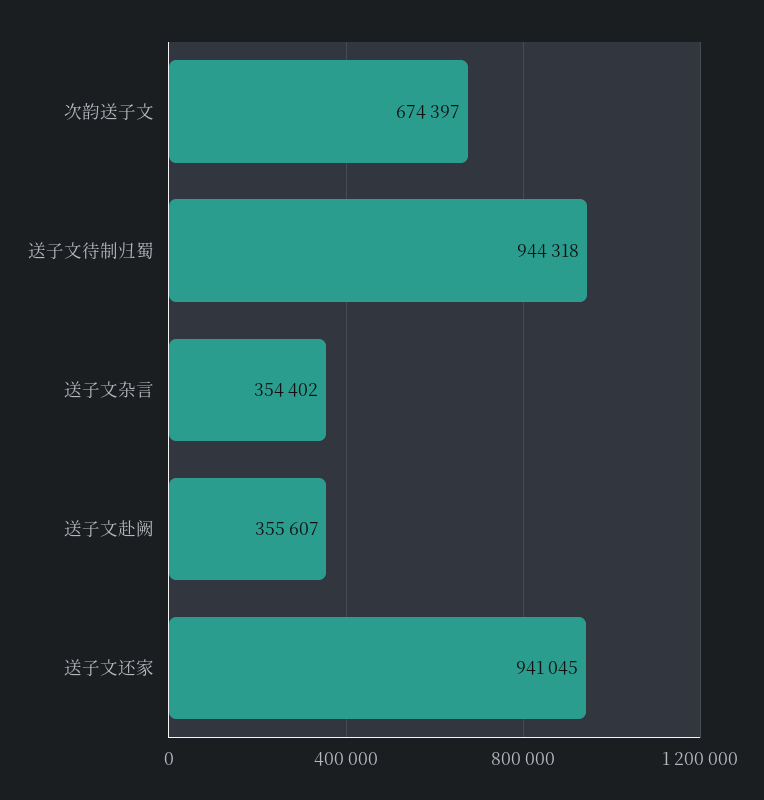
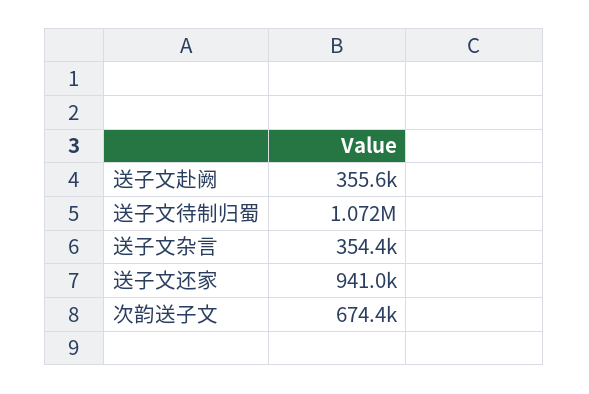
送子文待制归蜀: 944318 -> 1072000

